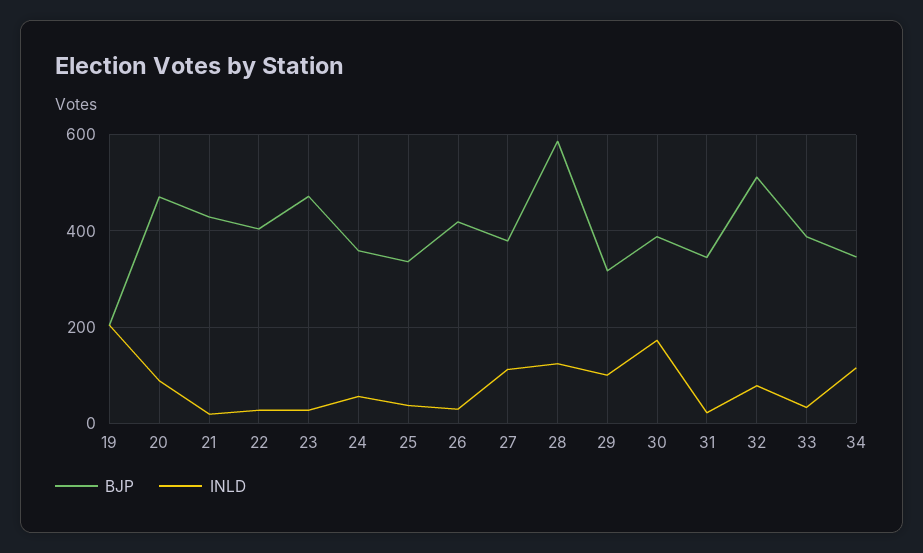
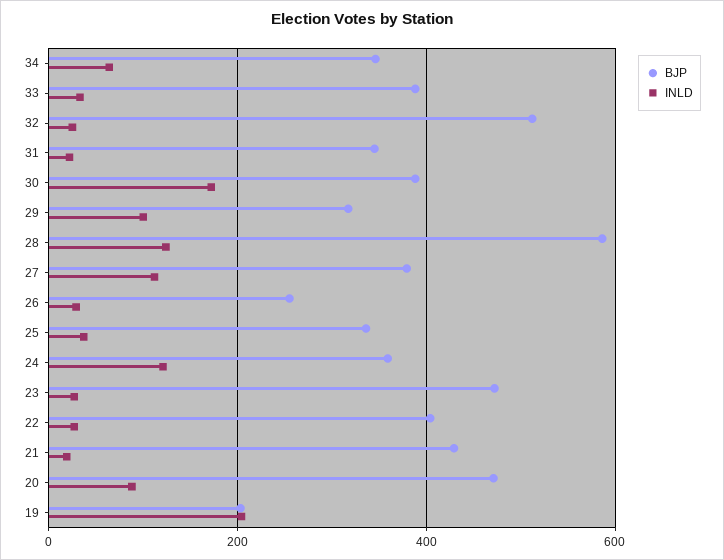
INLD, 24: 60 -> 120
BJP, 26: 420 -> 260
INLD, 32: 80 -> 20
INLD, 34: 120 -> 60

